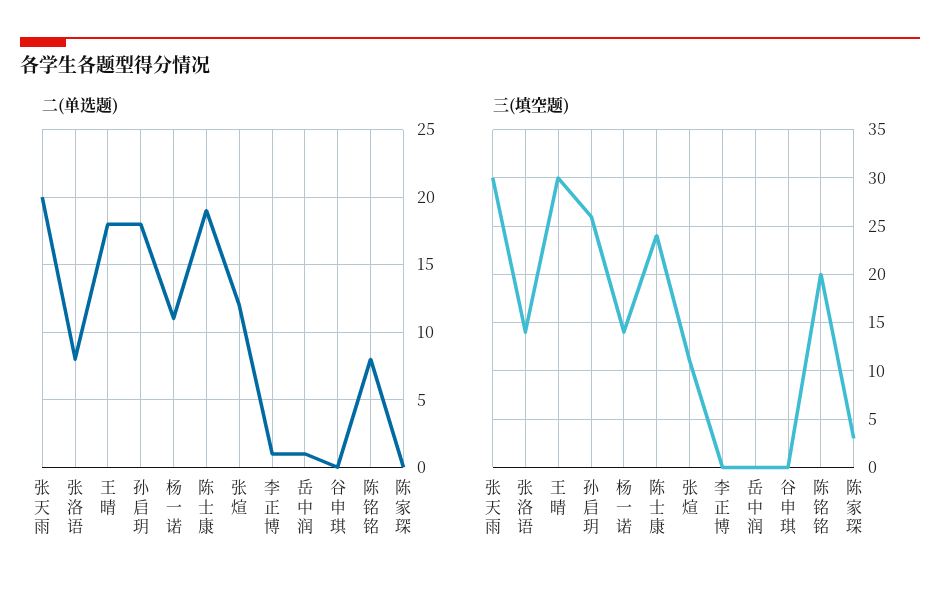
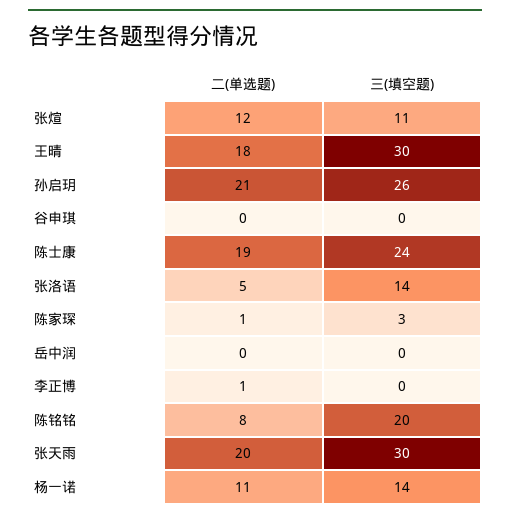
二(单选题), 张洛语: 8 -> 5
二(单选题), 孙启玥: 18 -> 21
二(单选题), 岳中润: 1 -> 0
二(单选题), 陈家琛: 0 -> 1

